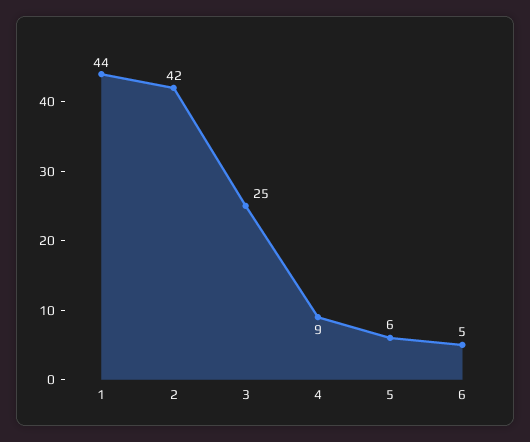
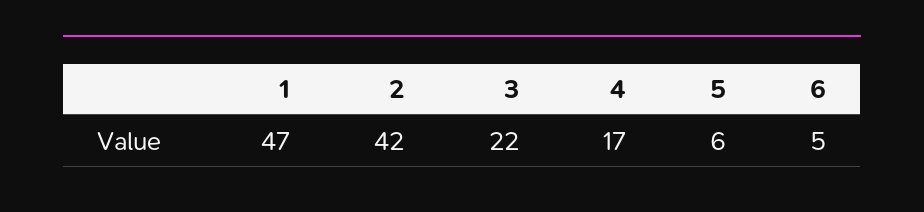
1: 44 -> 47
3: 25 -> 22
4: 9 -> 17

